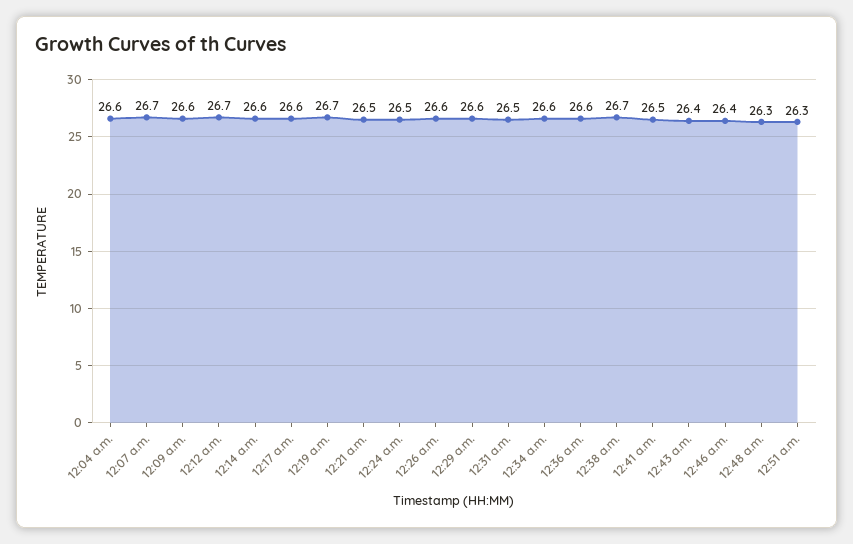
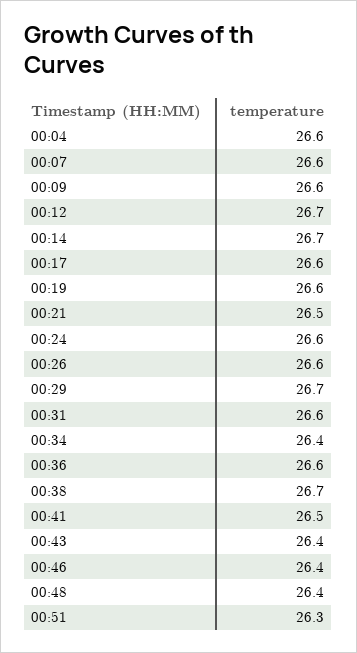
12:07 a.m.: 26.7 -> 26.6
12:14 a.m.: 26.6 -> 26.7
12:19 a.m.: 26.7 -> 26.6
12:24 a.m.: 26.5 -> 26.6
12:29 a.m.: 26.6 -> 26.7
12:31 a.m.: 26.5 -> 26.6
12:34 a.m.: 26.6 -> 26.4
12:48 a.m.: 26.3 -> 26.4

